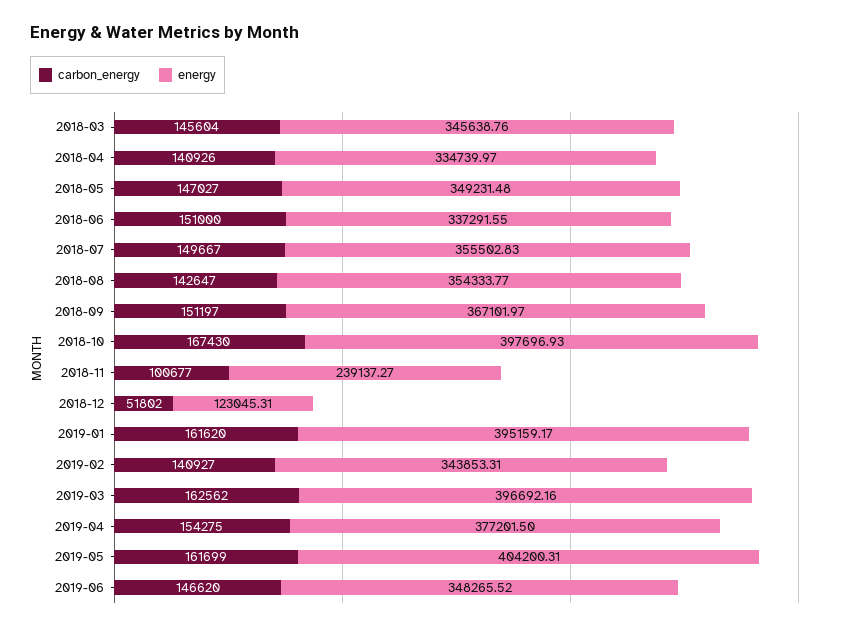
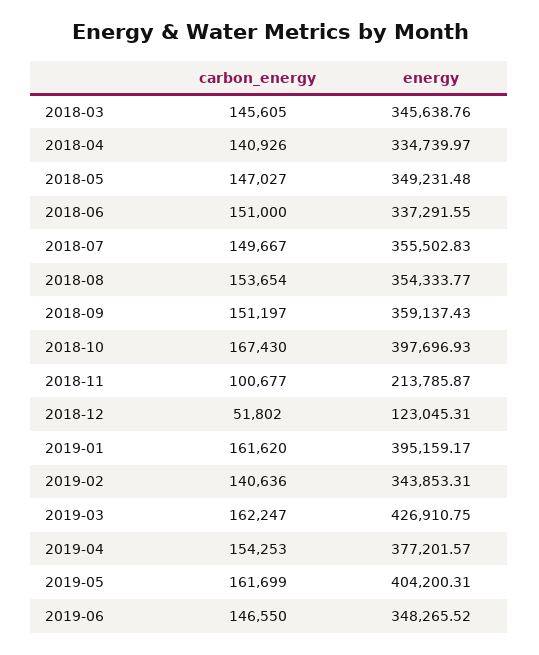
carbon_energy, 2018-03: 145604 -> 145605
carbon_energy, 2018-08: 142647 -> 153654
energy, 2018-09: 367101.97 -> 359137.43
energy, 2018-11: 239137.27 -> 213785.87
carbon_energy, 2019-02: 140927 -> 140636
carbon_energy, 2019-03: 162562 -> 162247
energy, 2019-03: 396692.16 -> 426910.75
carbon_energy, 2019-04: 154275 -> 154253
energy, 2019-04: 377201.5 -> 377201.57
carbon_energy, 2019-06: 146620 -> 146550

